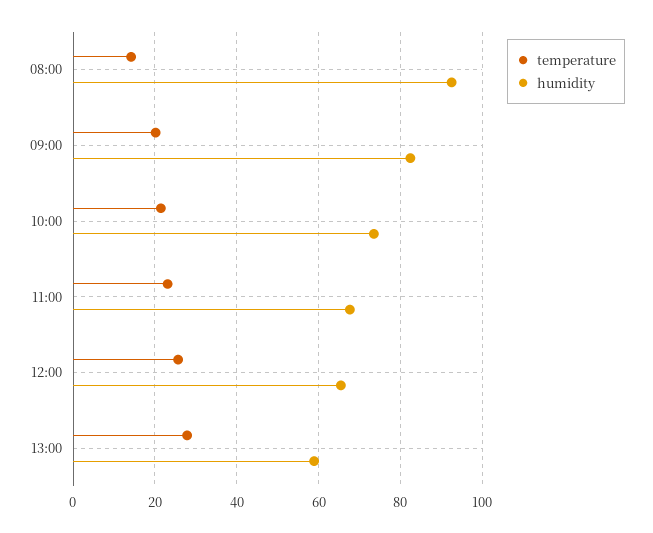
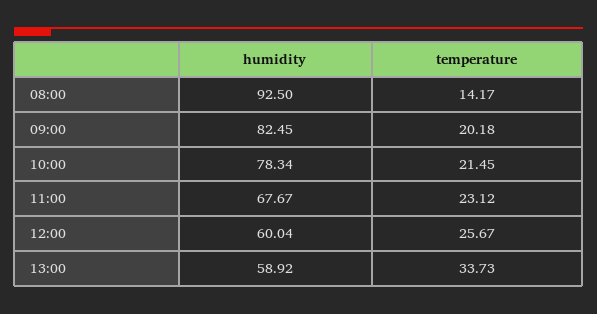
humidity, 10:00: 74 -> 78.34
humidity, 12:00: 66 -> 60.04
temperature, 13:00: 28 -> 33.73

